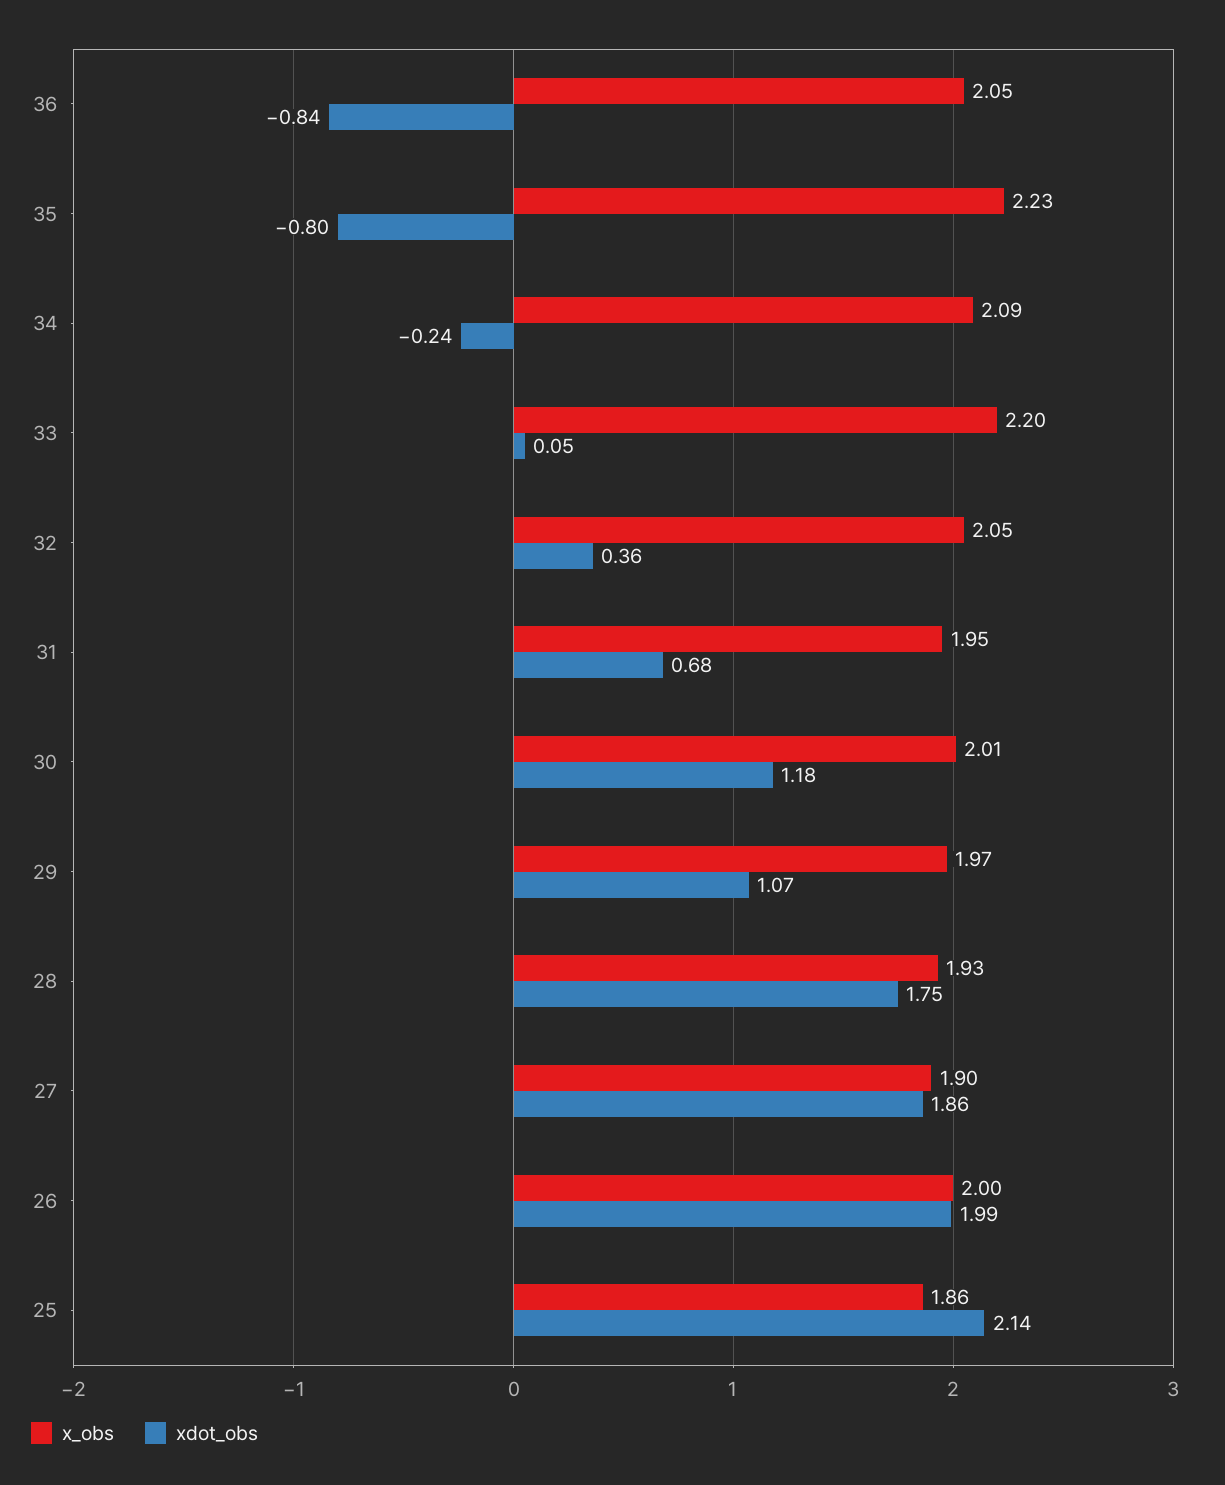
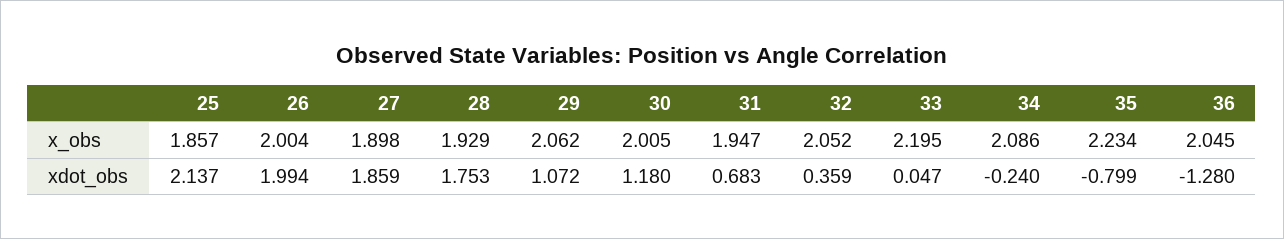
xdot_obs, 36: -0.84 -> -1.28
x_obs, 29: 1.97 -> 2.062

